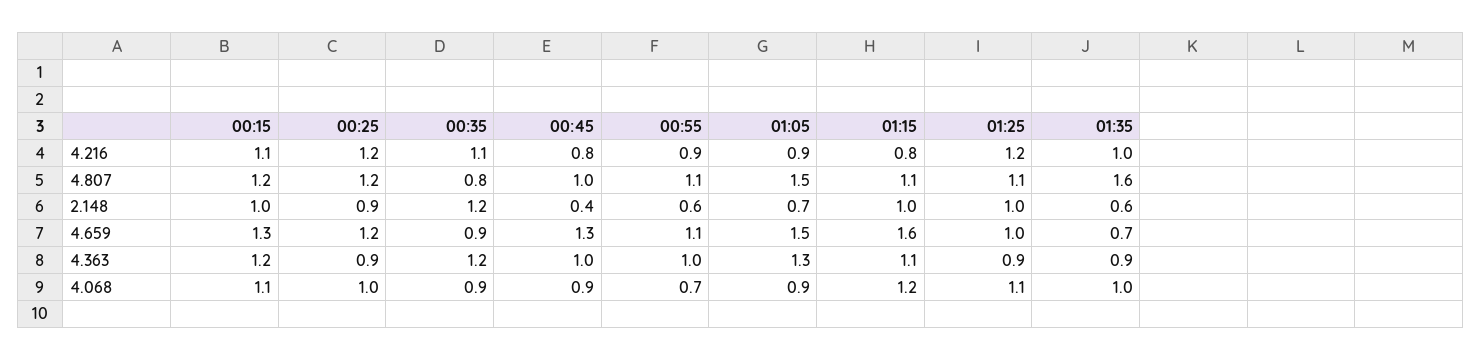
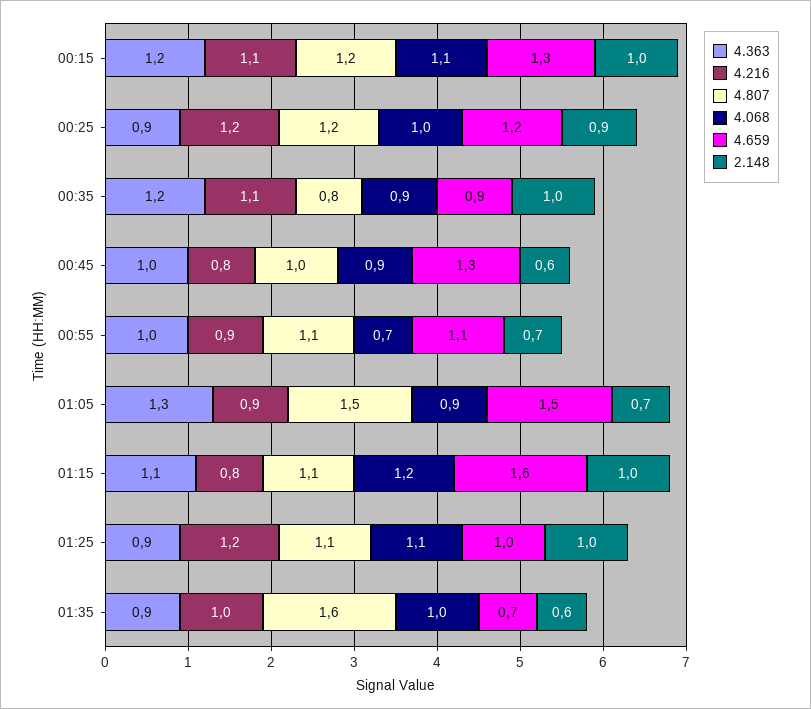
2.148, 00:35: 1.2 -> 1
2.148, 00:45: 0.4 -> 0.6
2.148, 00:55: 0.6 -> 0.7

